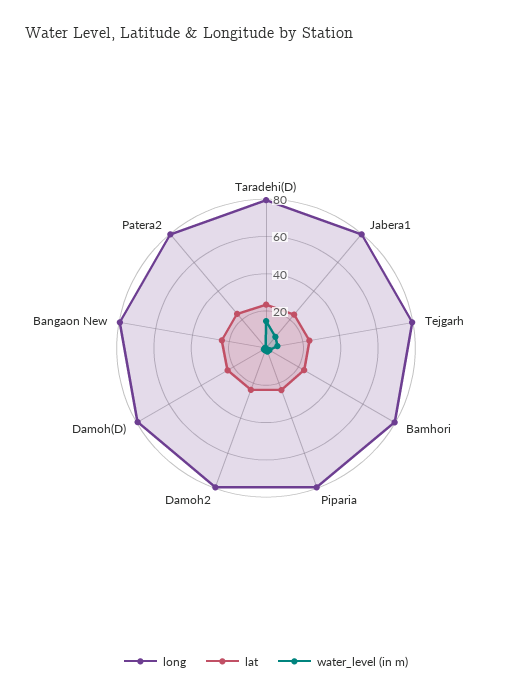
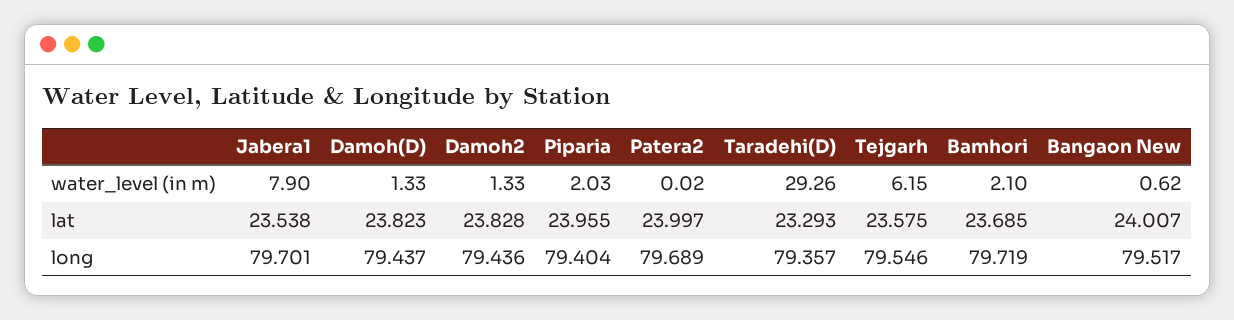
water_level (in m), Taradehi(D): 15 -> 29.26

